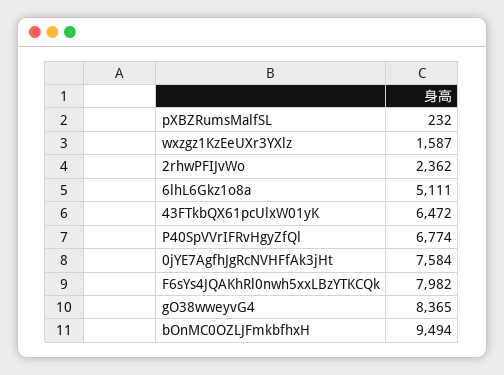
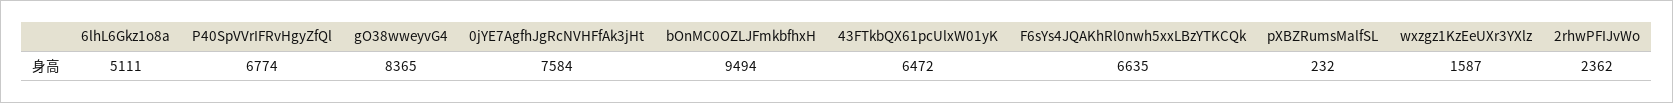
F6sYs4JQAKhRl0nwh5xxLBzYTKCQk: 7982 -> 6635

